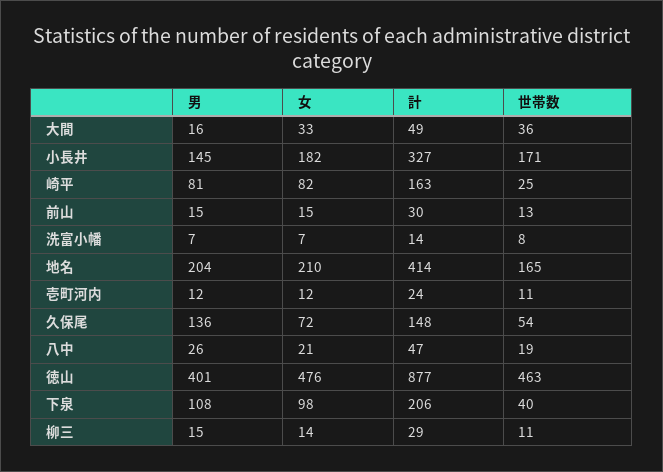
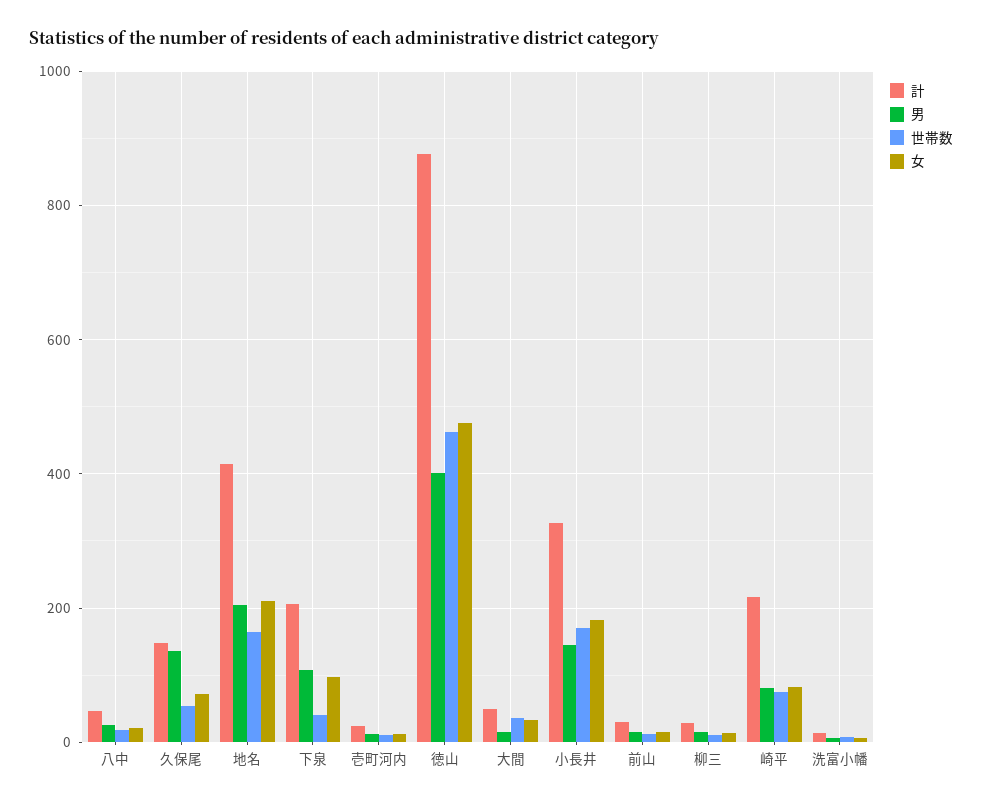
計, 崎平: 163 -> 220
世帯数, 崎平: 25 -> 80

